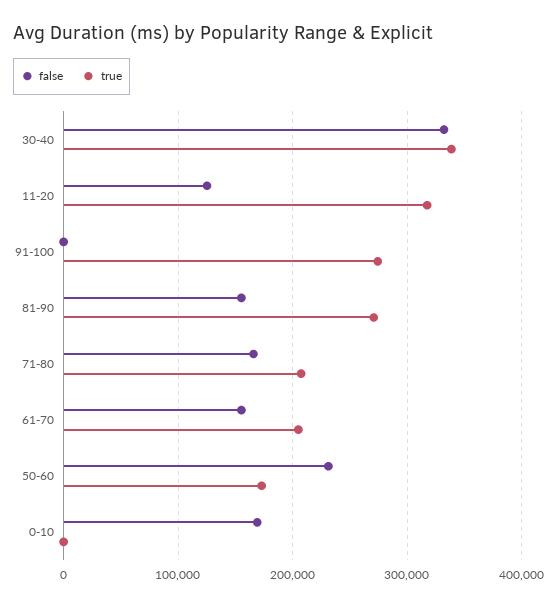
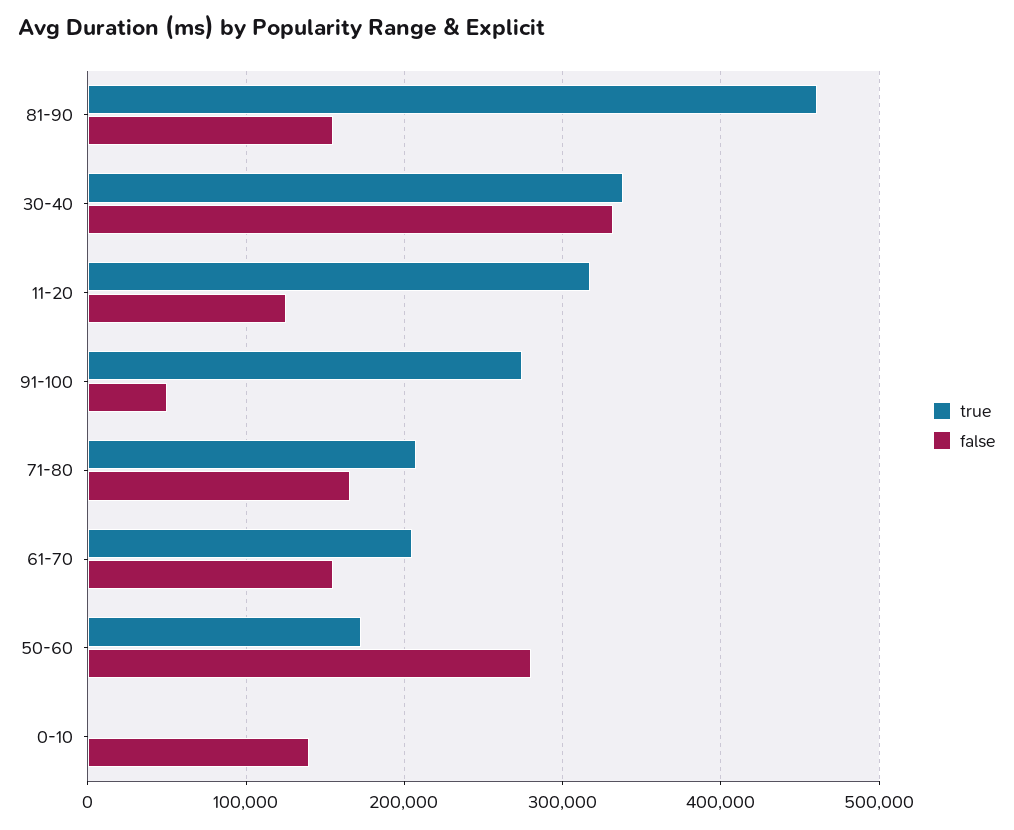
false, 91-100: 0 -> 50000
true, 81-90: 270000 -> 460000
false, 50-60: 230000 -> 280000
false, 0-10: 170000 -> 140000

